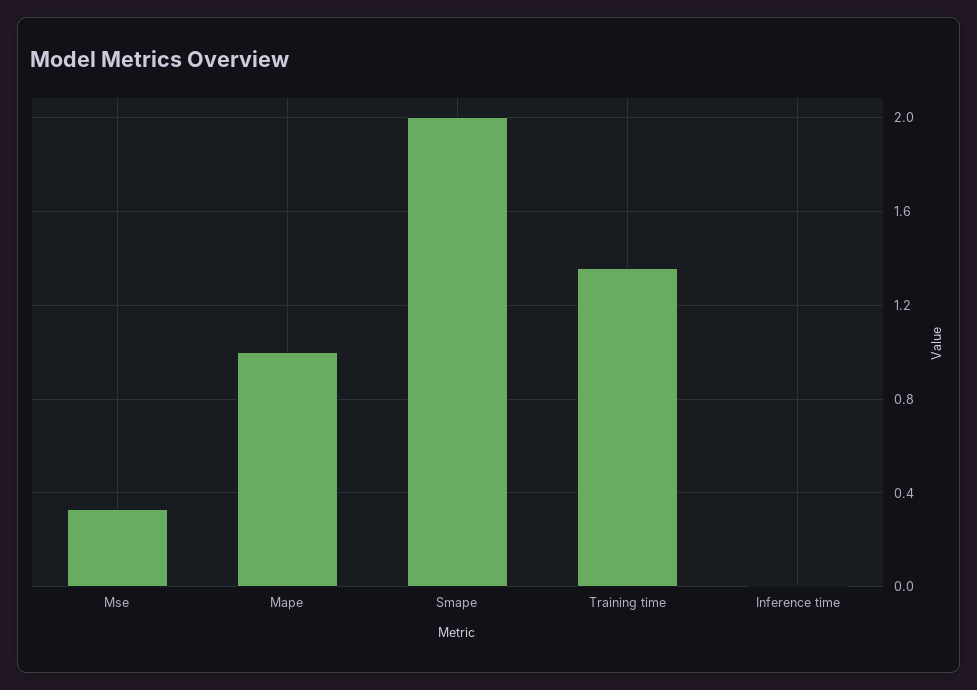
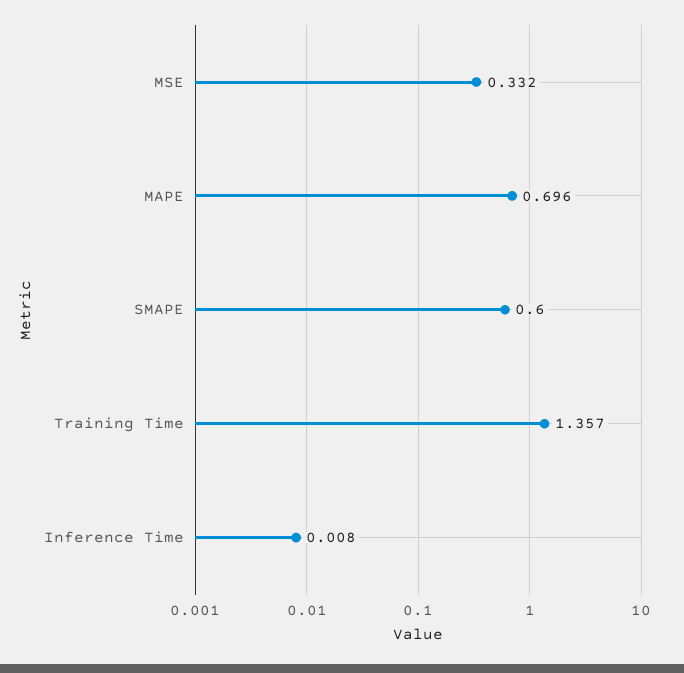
Mape: 1 -> 0.696
Smape: 2 -> 0.6

